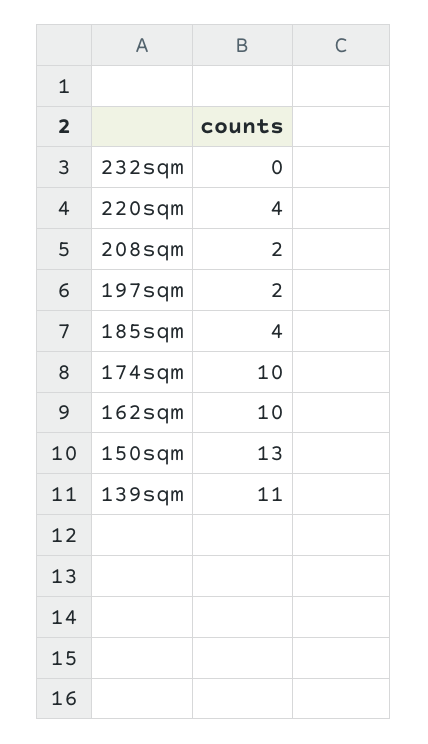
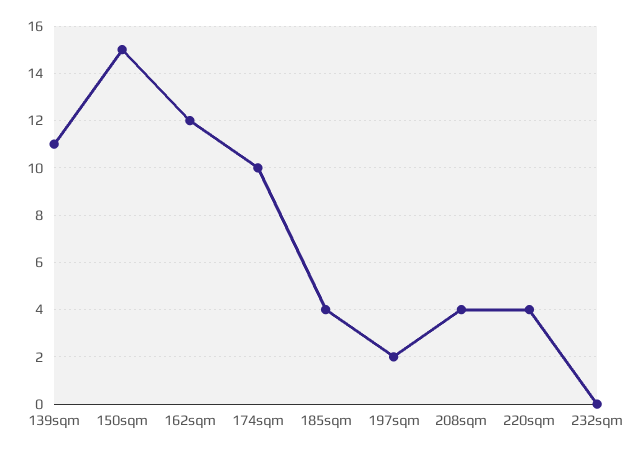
208sqm: 2 -> 4
162sqm: 10 -> 12
150sqm: 13 -> 15

